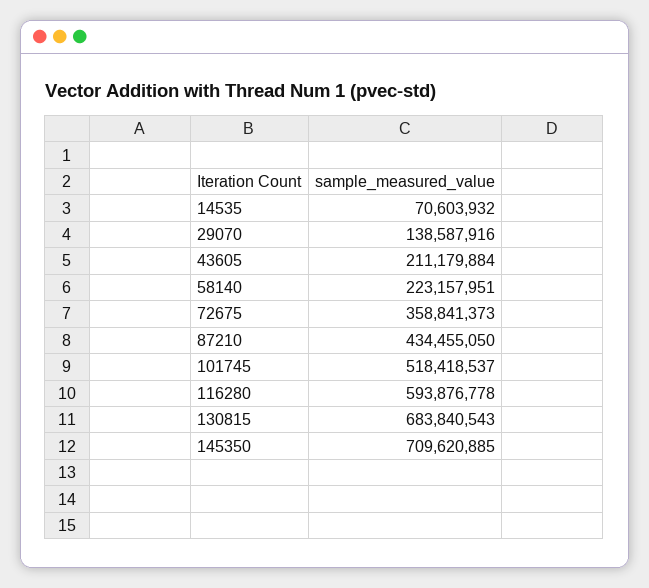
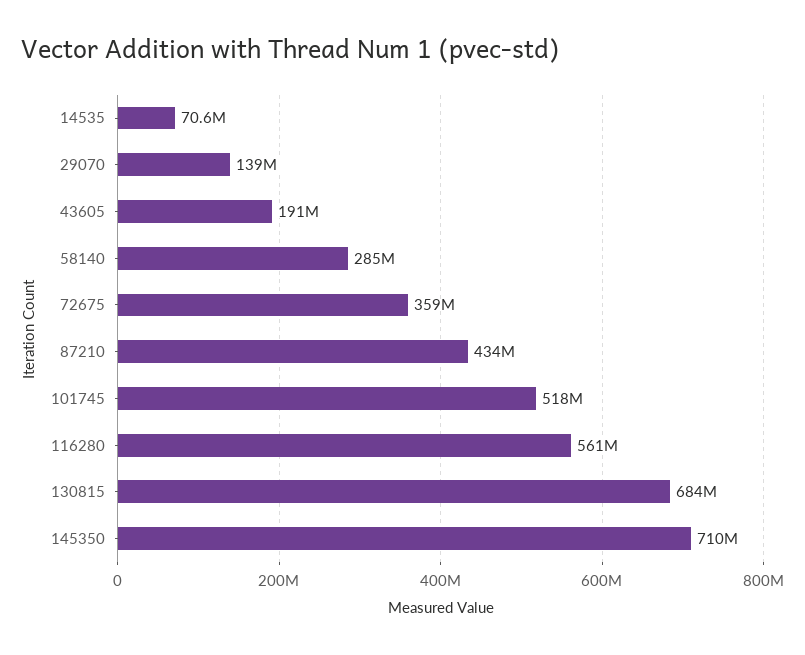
43605: 211179884 -> 191000000
58140: 223157951 -> 285000000
116280: 593876778 -> 561000000

